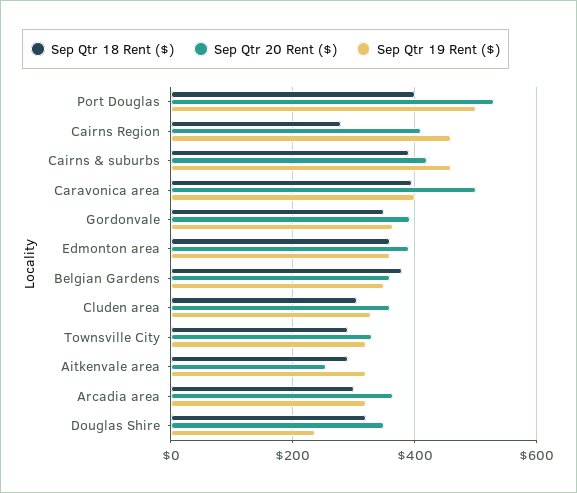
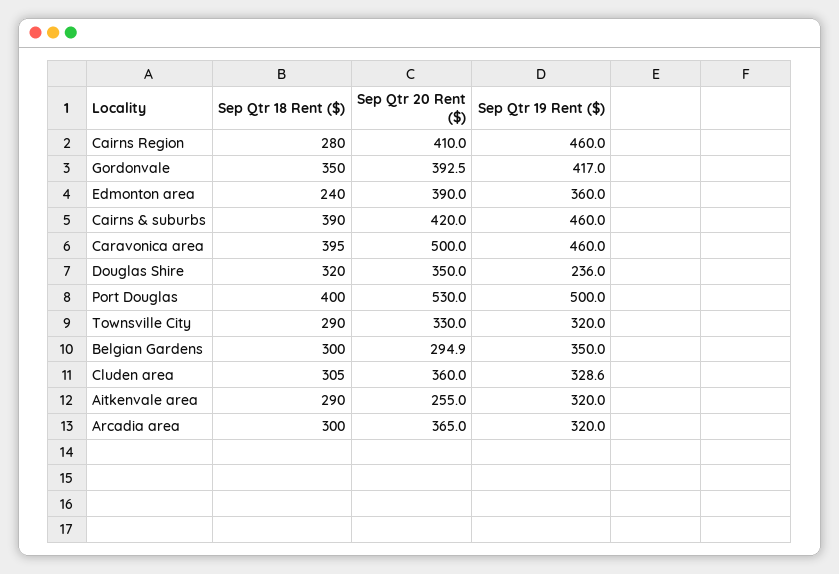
Sep Qtr 19 Rent ($), Caravonica area: 400 -> 460
Sep Qtr 19 Rent ($), Gordonvale: 360 -> 417
Sep Qtr 18 Rent ($), Edmonton area: 360 -> 240
Sep Qtr 18 Rent ($), Belgian Gardens: 380 -> 300
Sep Qtr 20 Rent ($), Belgian Gardens: 360 -> 294.9

